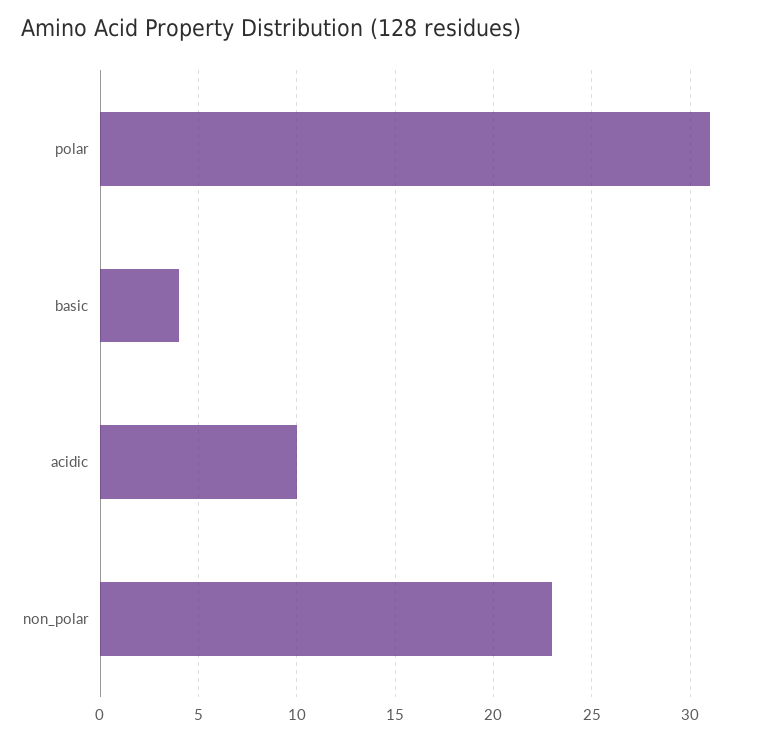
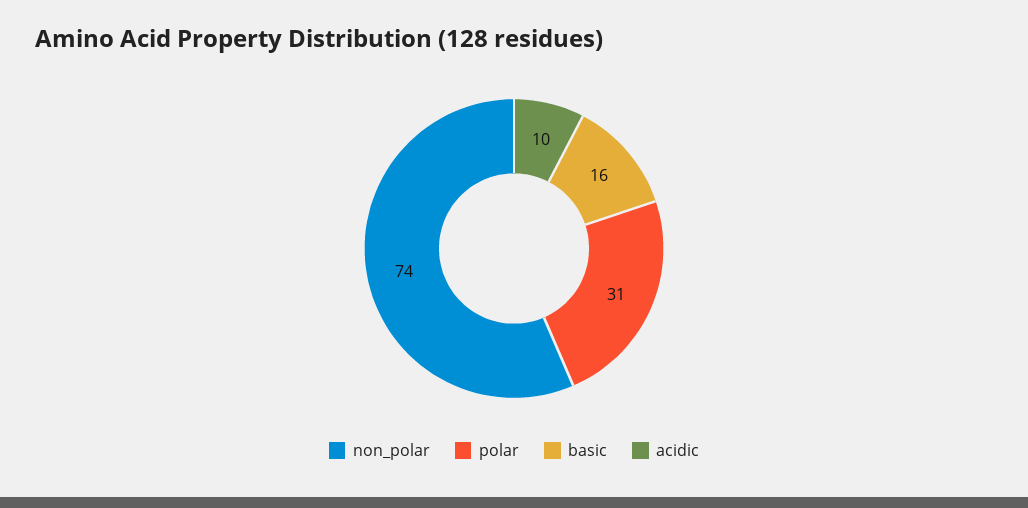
basic: 4 -> 16
non_polar: 23 -> 74

